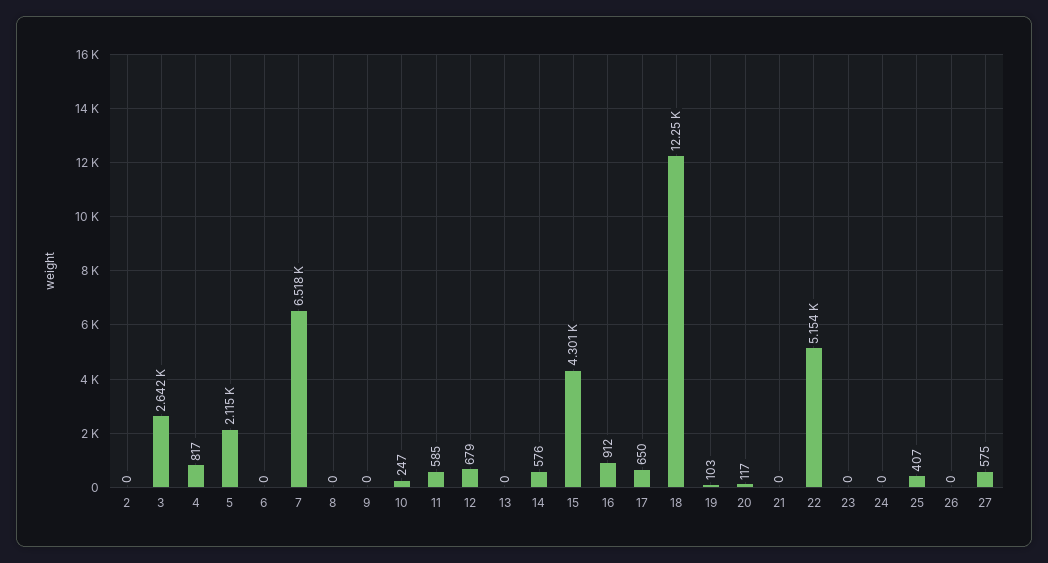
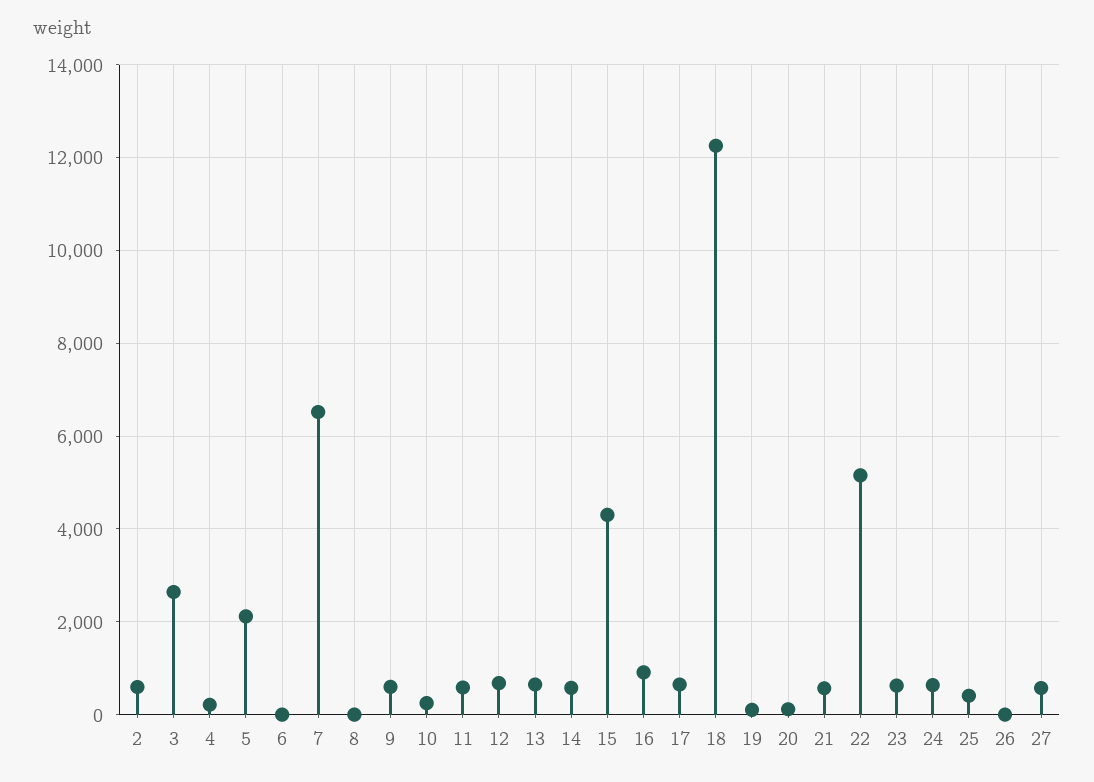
2: 0 -> 600
4: 817 -> 200
9: 0 -> 600
13: 0 -> 600
21: 0 -> 600
23: 0 -> 600
24: 0 -> 600

